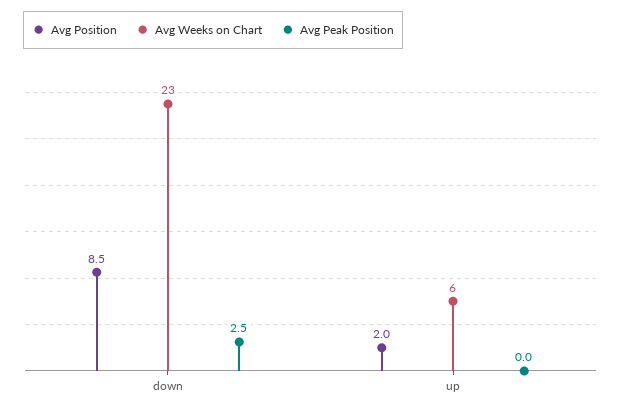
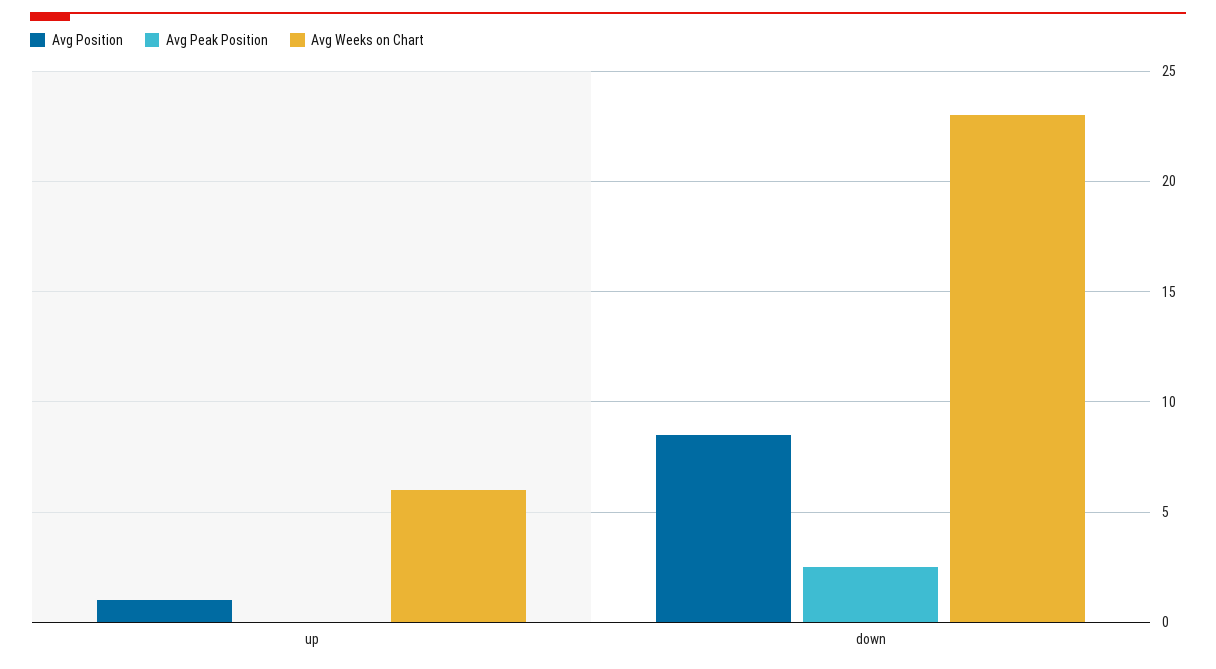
Avg Position, up: 2 -> 1

